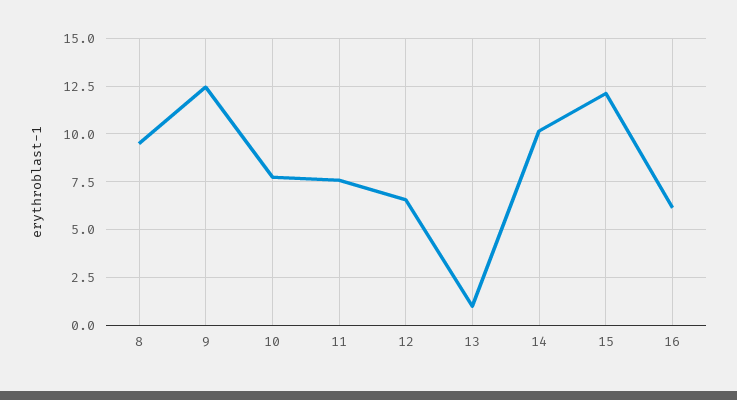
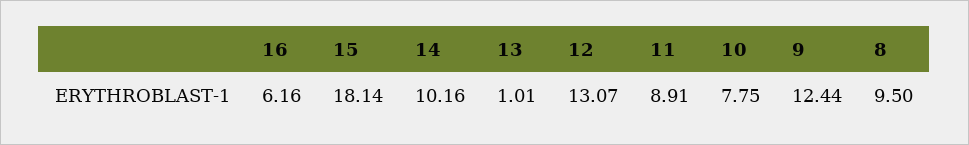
11: 7.5 -> 8.91
12: 6.5 -> 13.07
15: 12 -> 18.14

